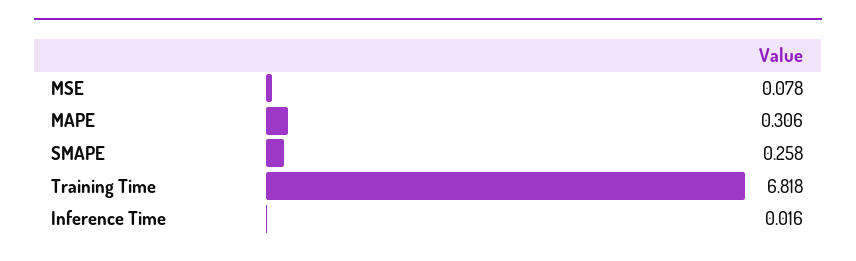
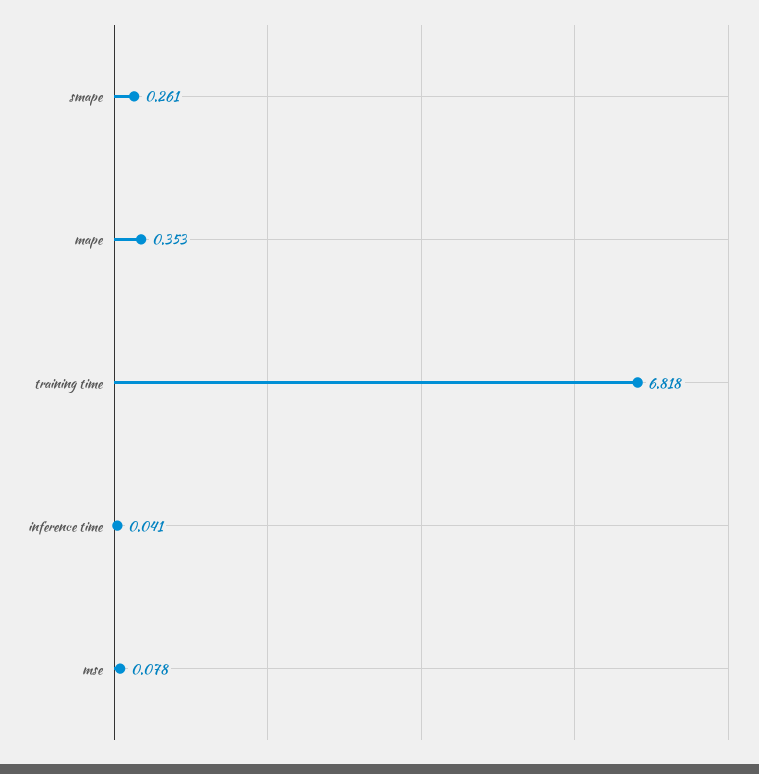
MAPE: 0.306 -> 0.353
SMAPE: 0.258 -> 0.261
Inference Time: 0.016 -> 0.041

